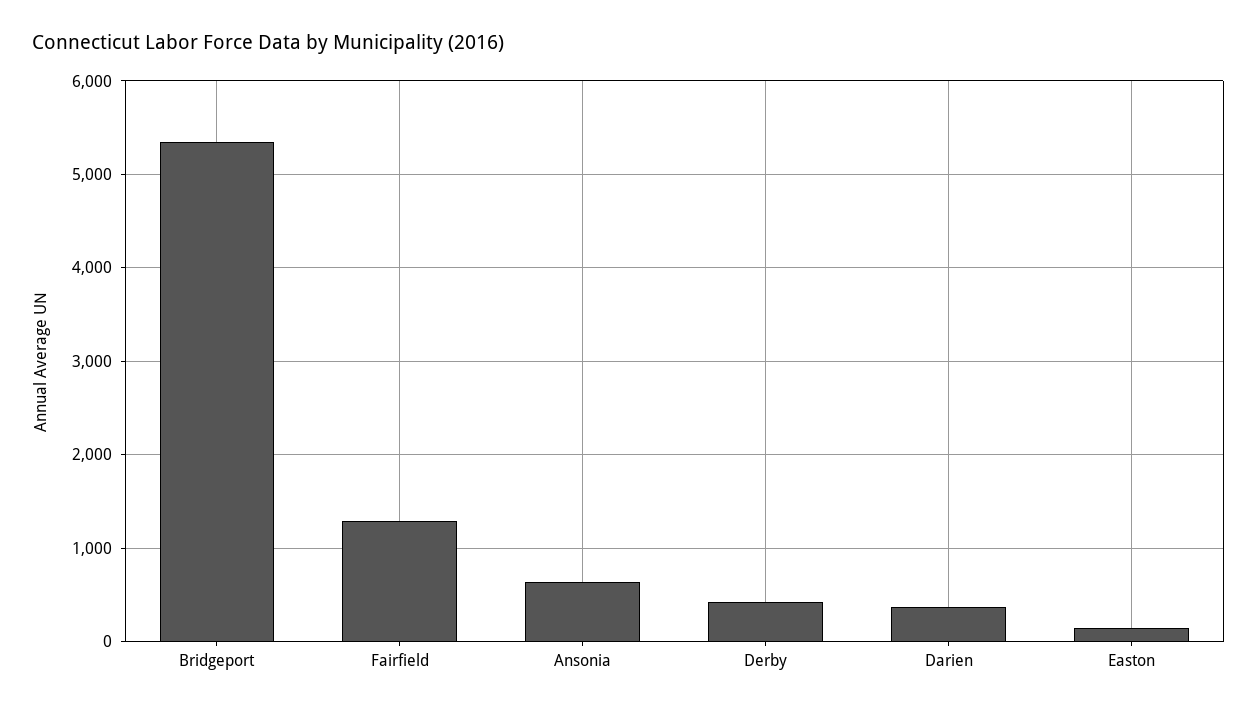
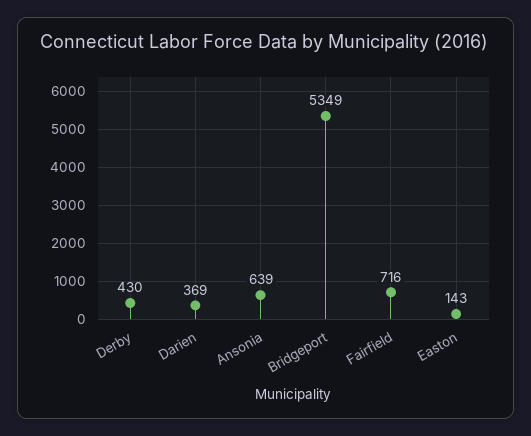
Fairfield: 1300 -> 716

